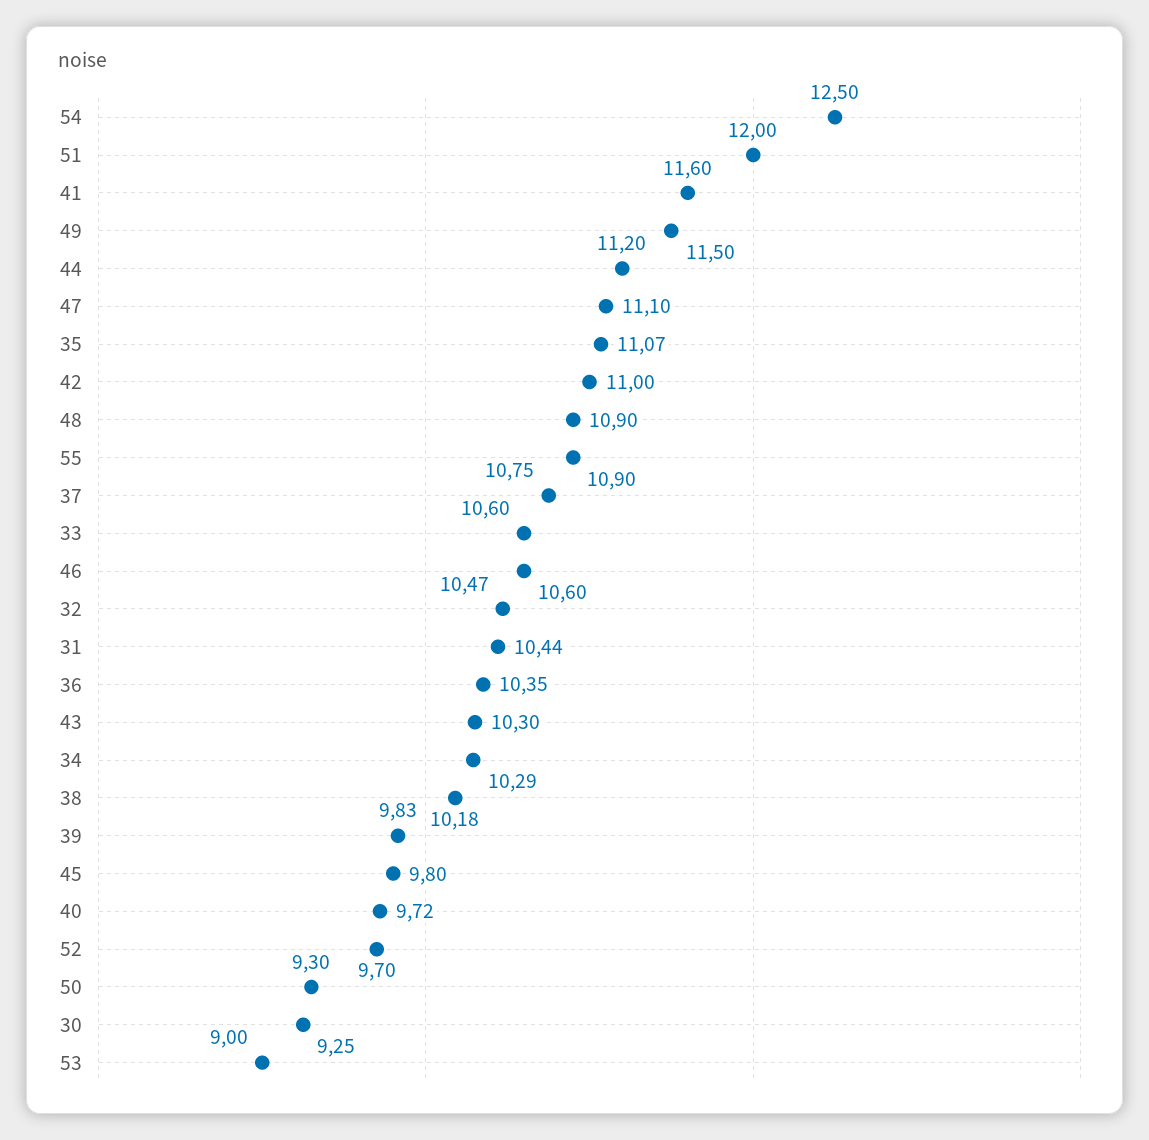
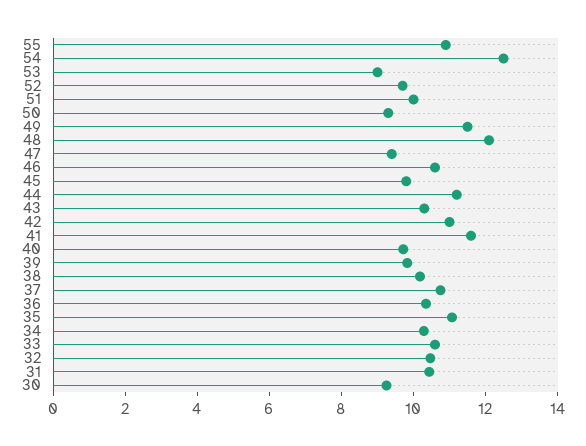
51: 12 -> 10
47: 11.1 -> 9.5
48: 10.9 -> 12

